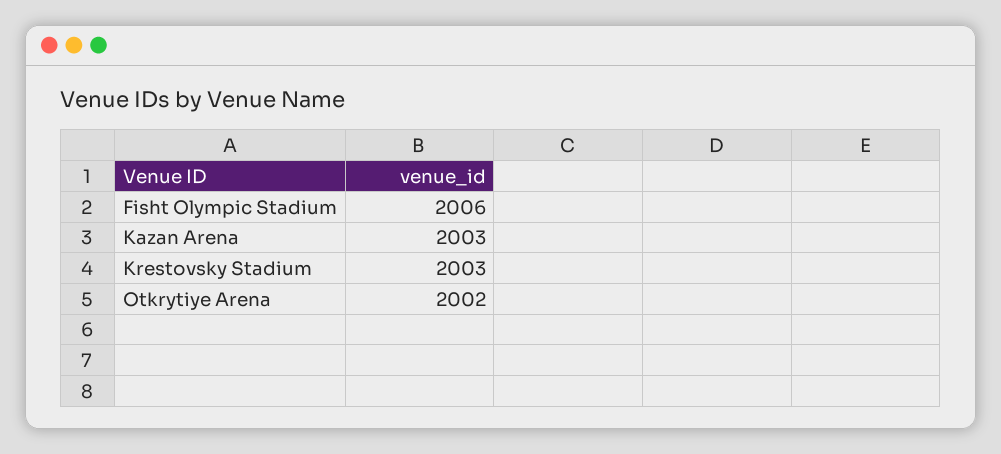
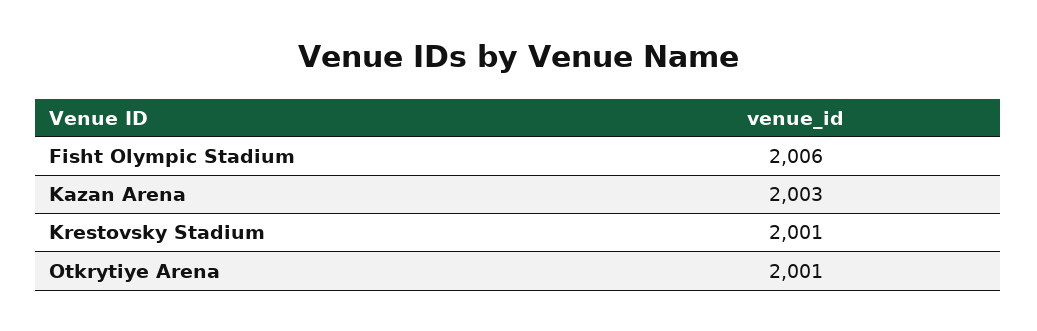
Krestovsky Stadium: 2003 -> 2001
Otkrytiye Arena: 2002 -> 2001

